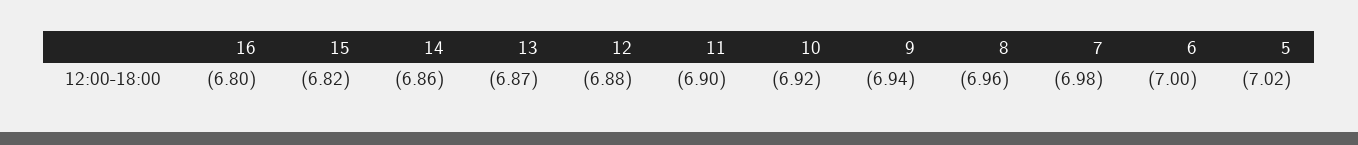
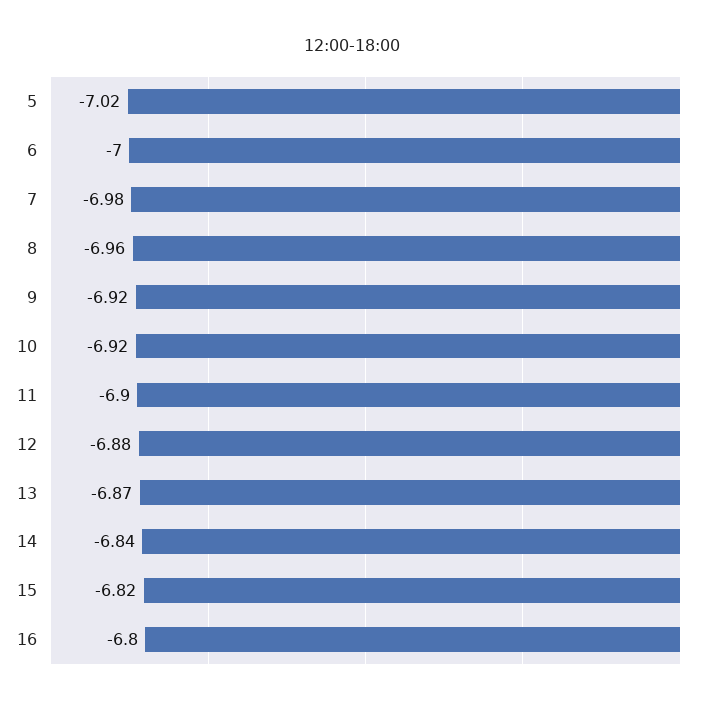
14: -6.86 -> -6.84
9: -6.94 -> -6.92

